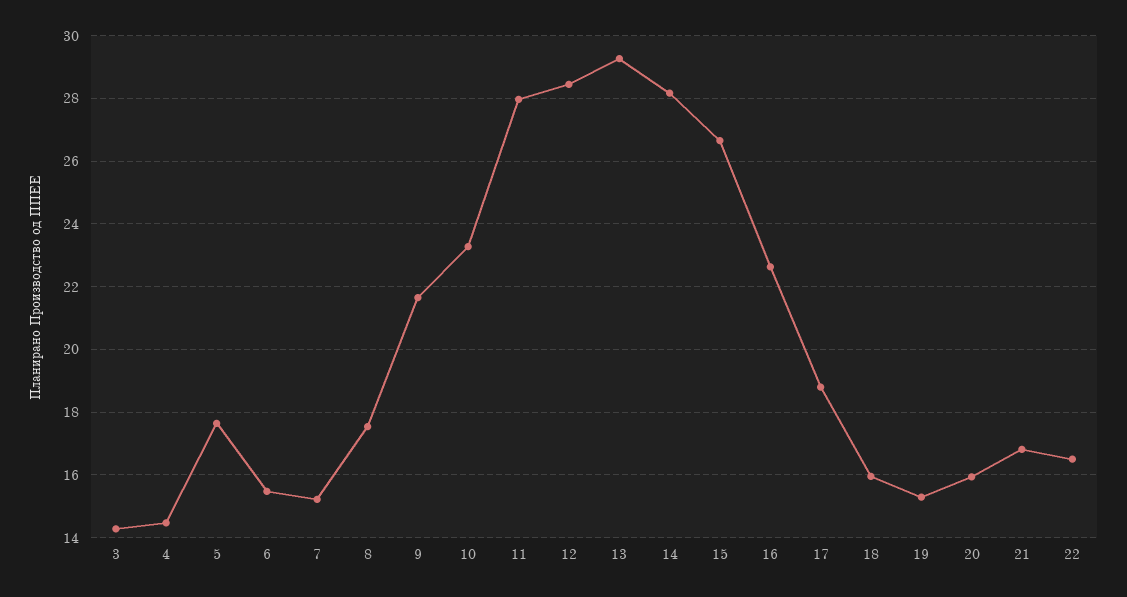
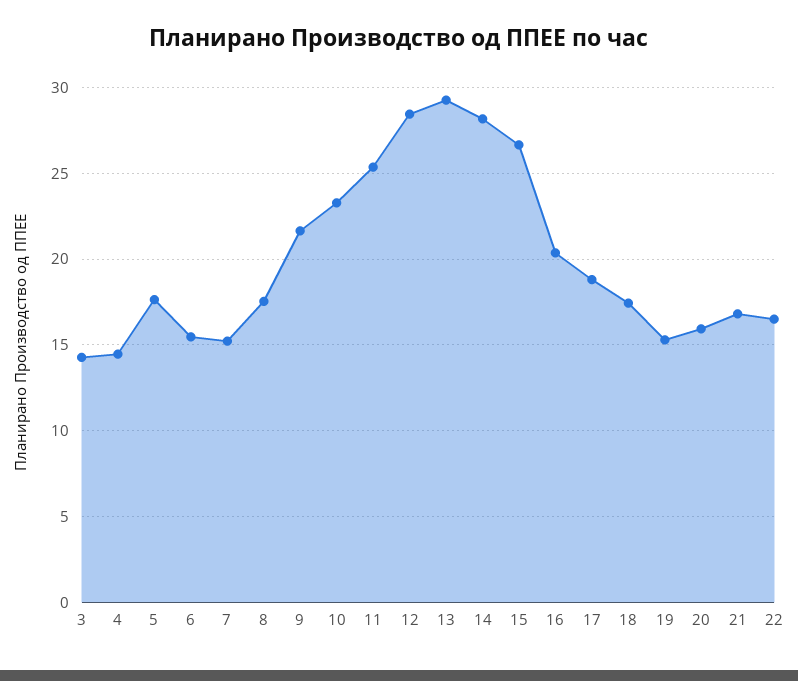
11: 28 -> 25.5
16: 22.6 -> 20.5
18: 16 -> 17.5

